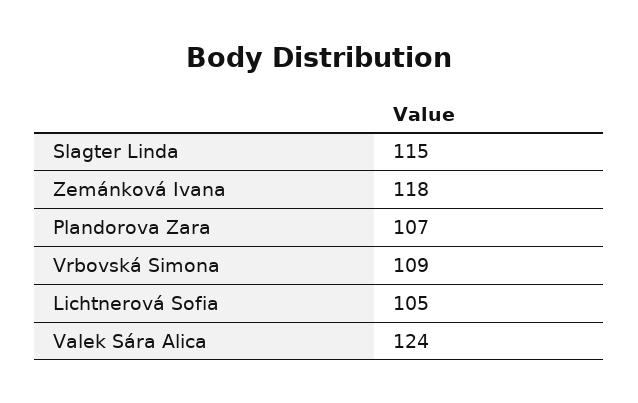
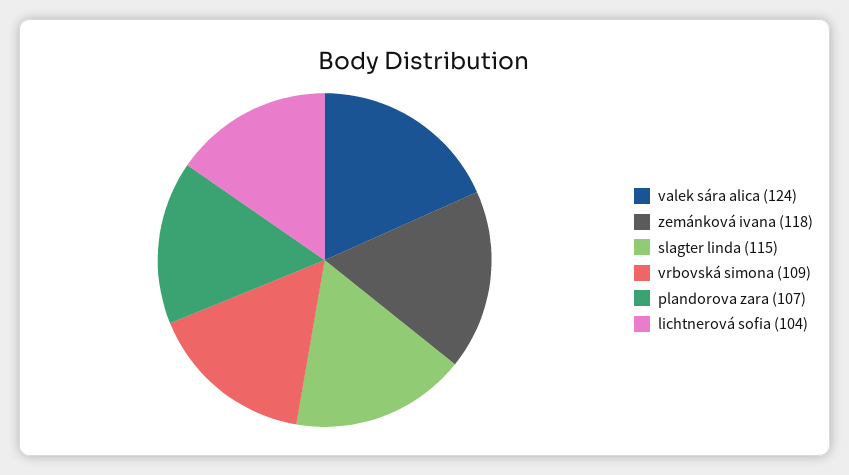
Lichtnerová Sofia: 105 -> 104

